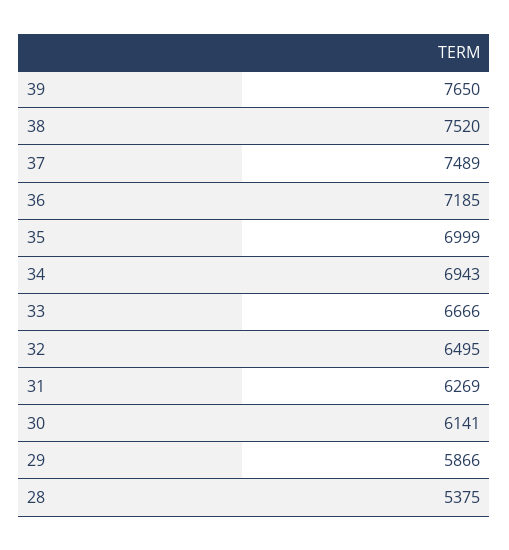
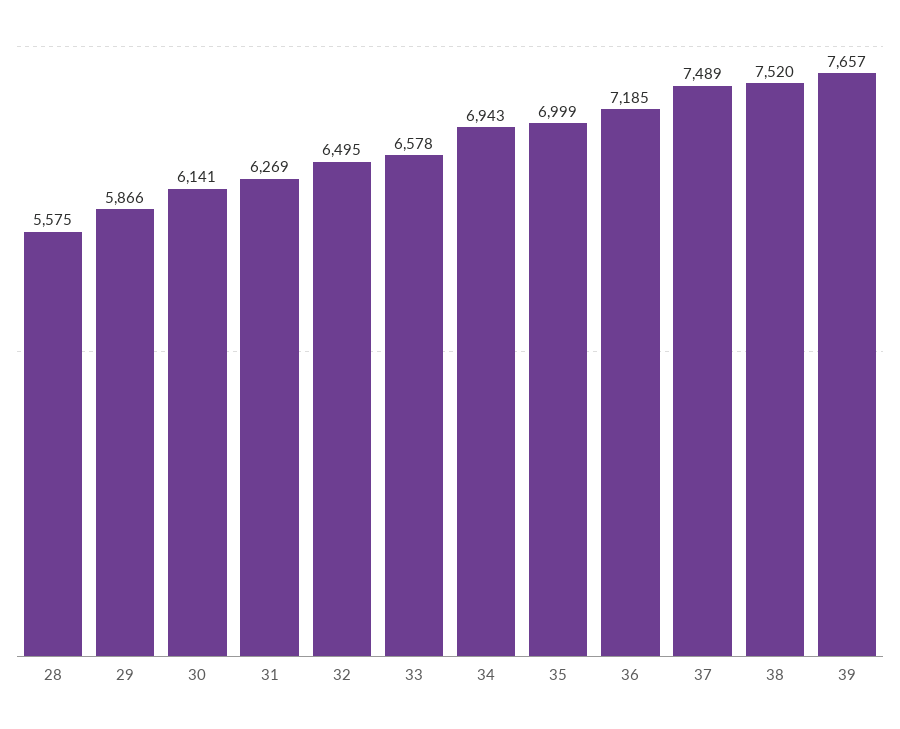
39: 7650 -> 7657
33: 6666 -> 6578
28: 5375 -> 5575

